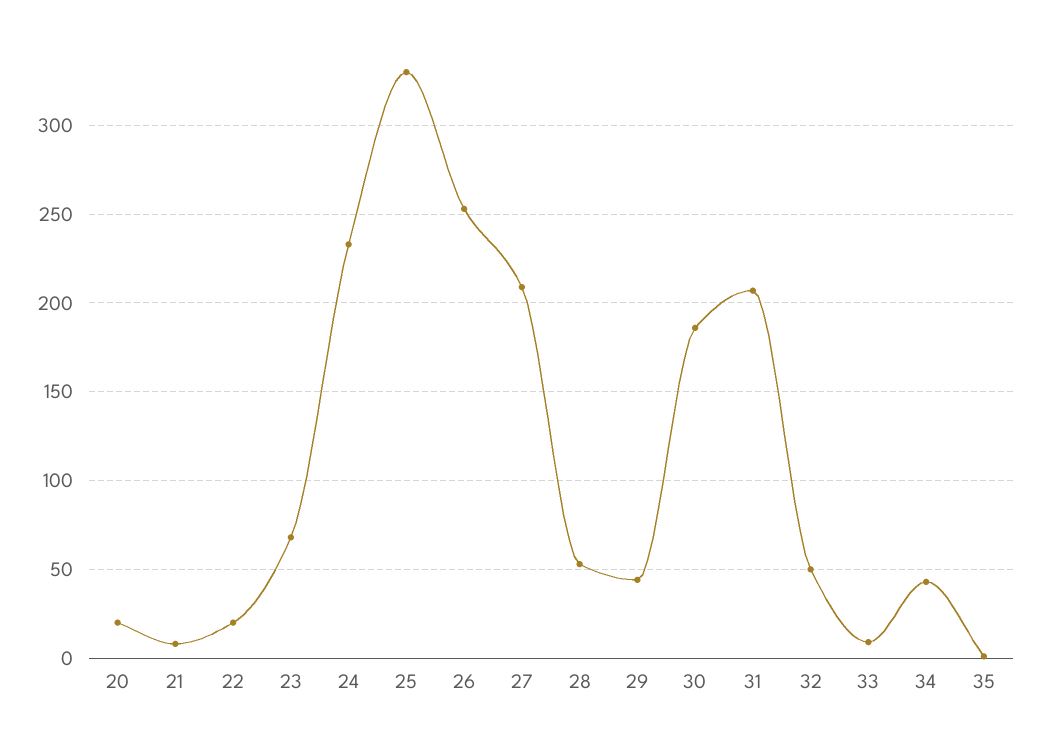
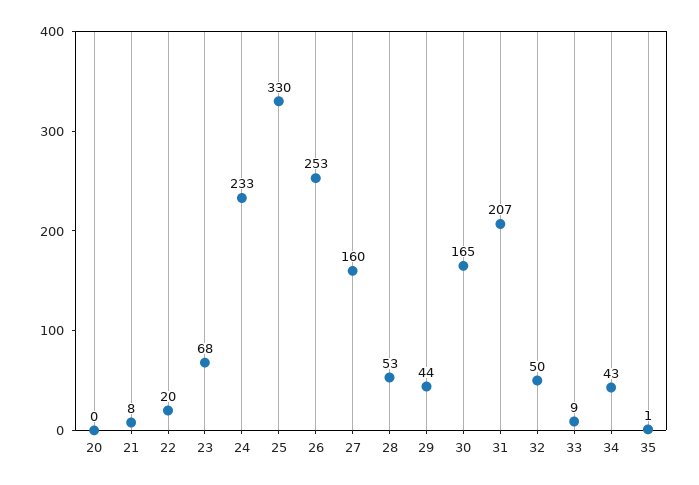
20: 20 -> 0
27: 210 -> 160
30: 185 -> 165

